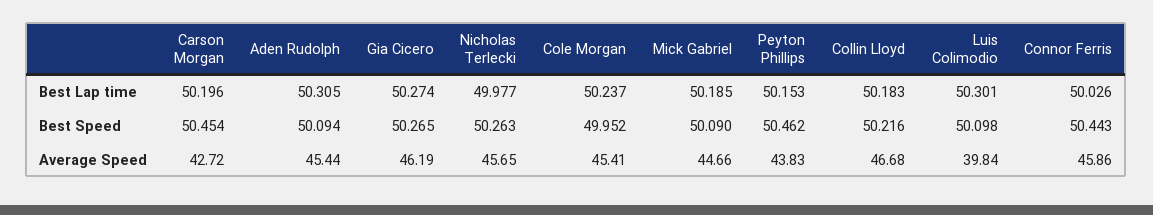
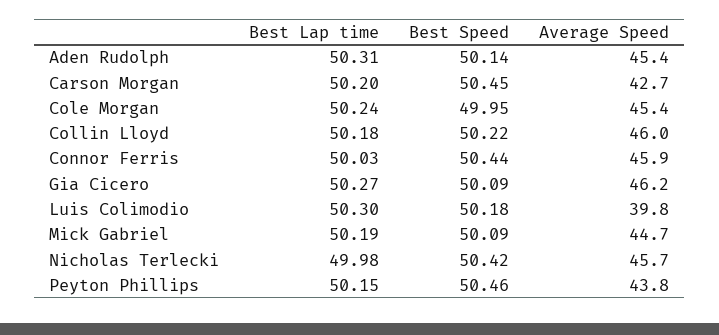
Aden Rudolph, Best Speed: 50.094 -> 50.14
Gia Cicero, Best Speed: 50.265 -> 50.09
Nicholas Terlecki, Best Speed: 50.263 -> 50.42
Luis Colimodio, Best Speed: 50.098 -> 50.18
Collin Lloyd, Average Speed: 46.68 -> 46

